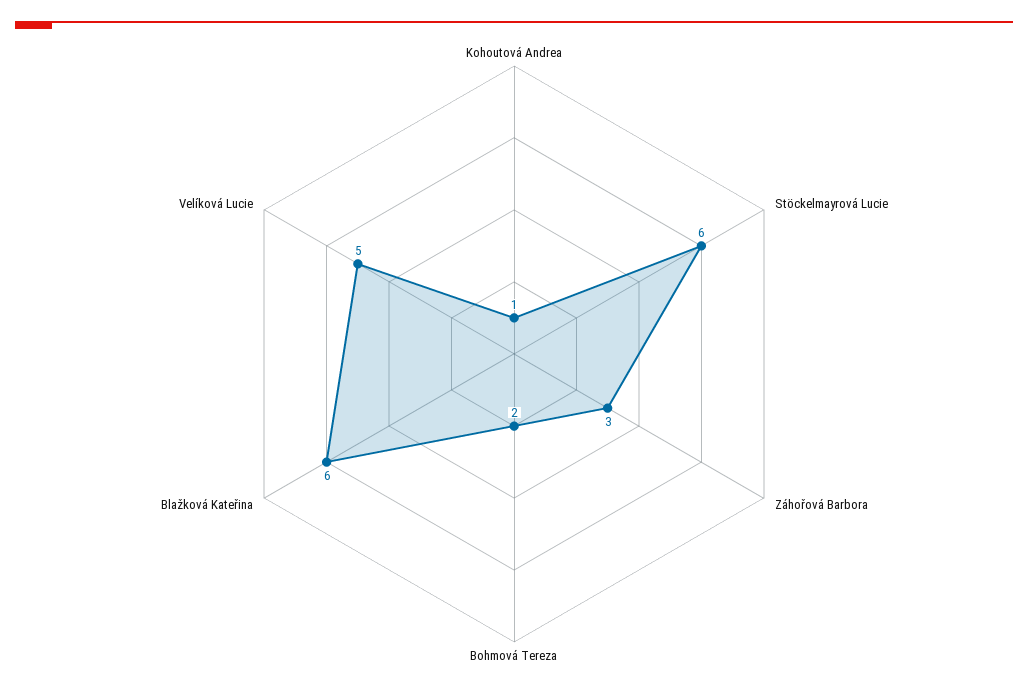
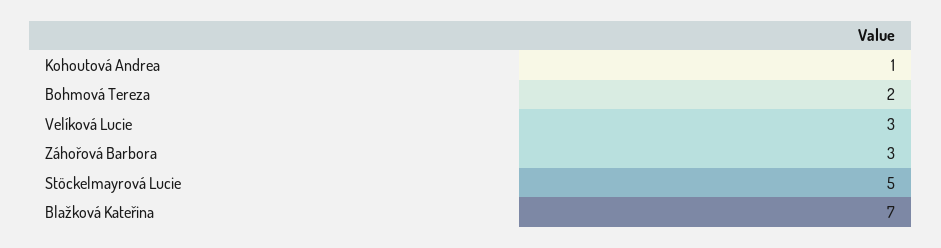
Stöckelmayrová Lucie: 6 -> 5
Blažková Kateřina: 6 -> 7
Velíková Lucie: 5 -> 3

